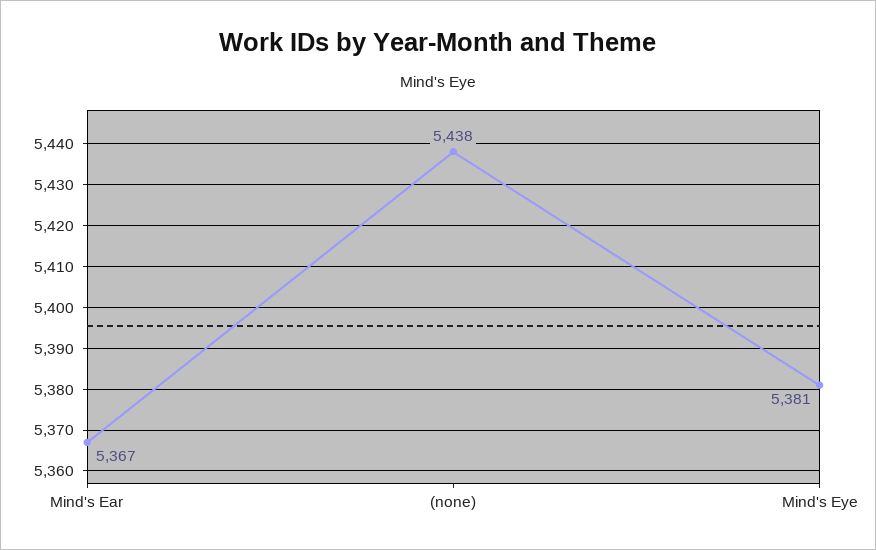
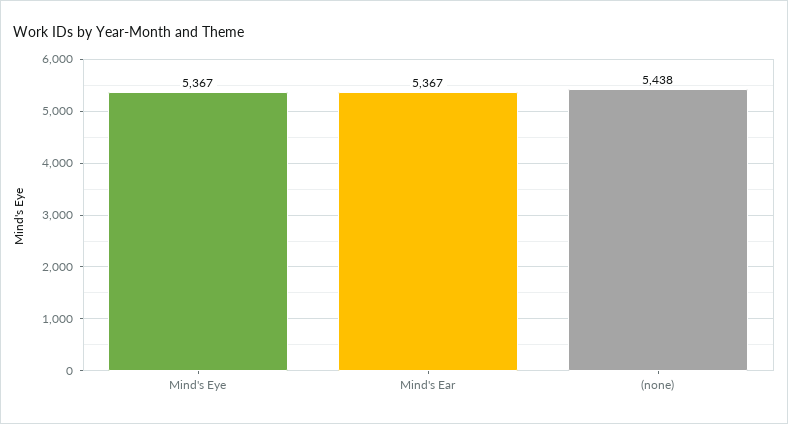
Mind's Eye: 5381 -> 5367

